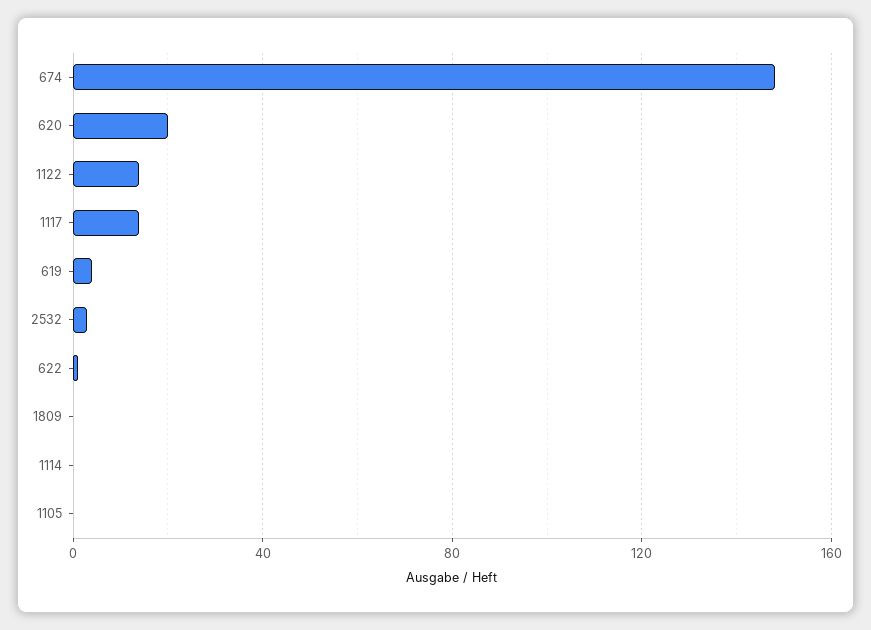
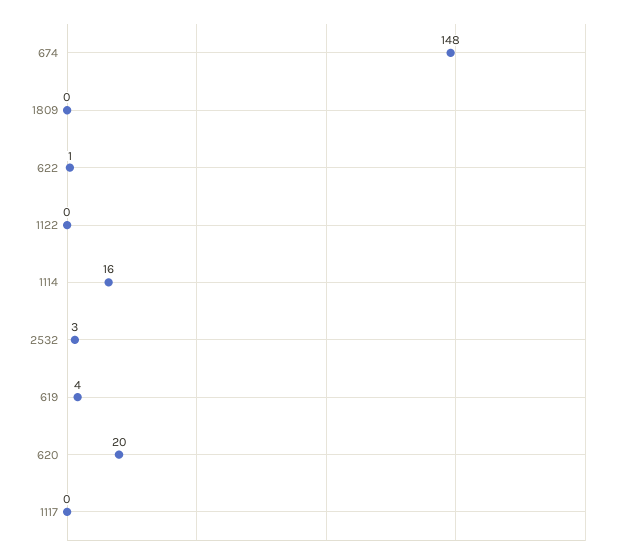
1122: 15 -> 0
1117: 15 -> 0
1114: 0 -> 16
1105: 0 -> none

